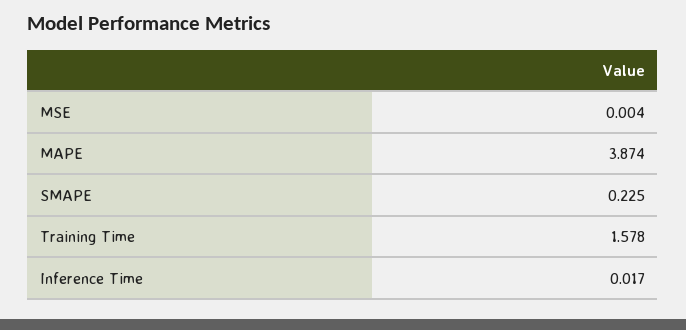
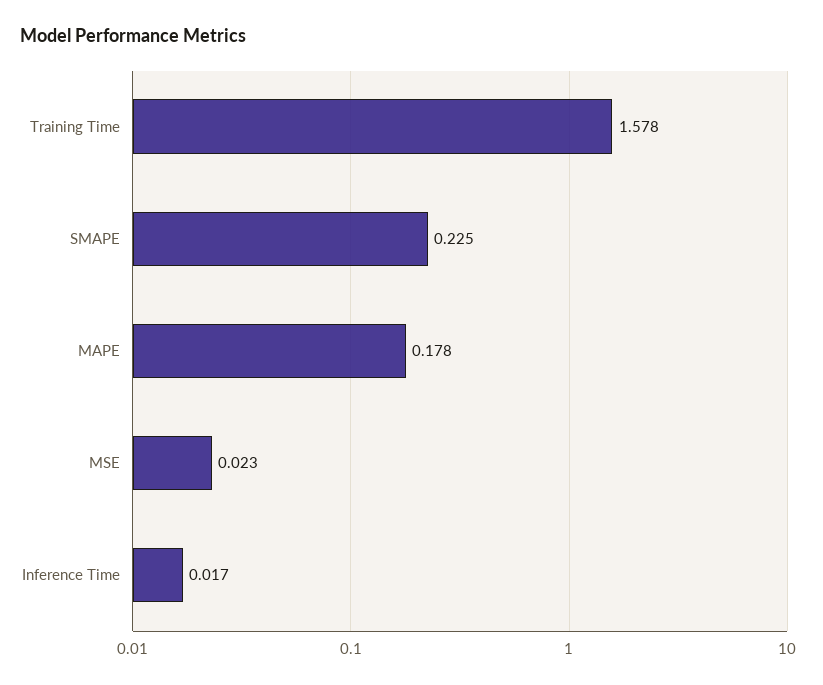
MSE: 0.004 -> 0.023
MAPE: 3.874 -> 0.178

